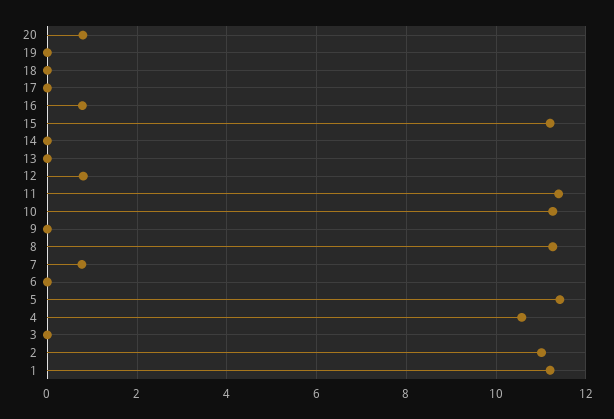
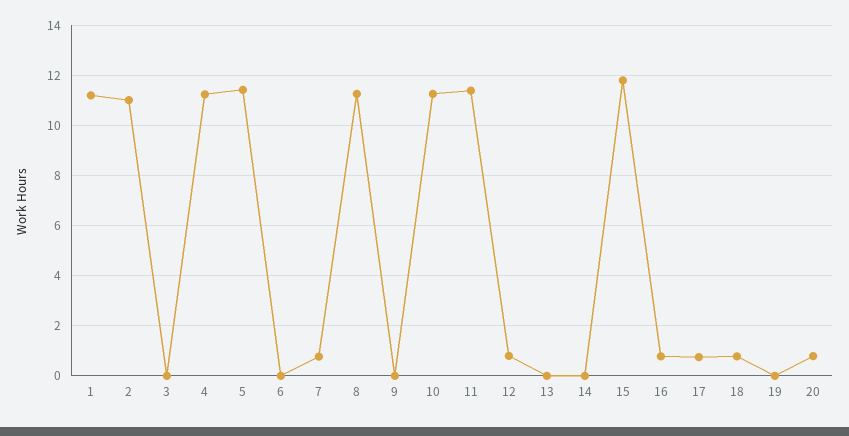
18: 0 -> 0.75
17: 0 -> 0.75
15: 11.2 -> 11.75
4: 10.6 -> 11.25

